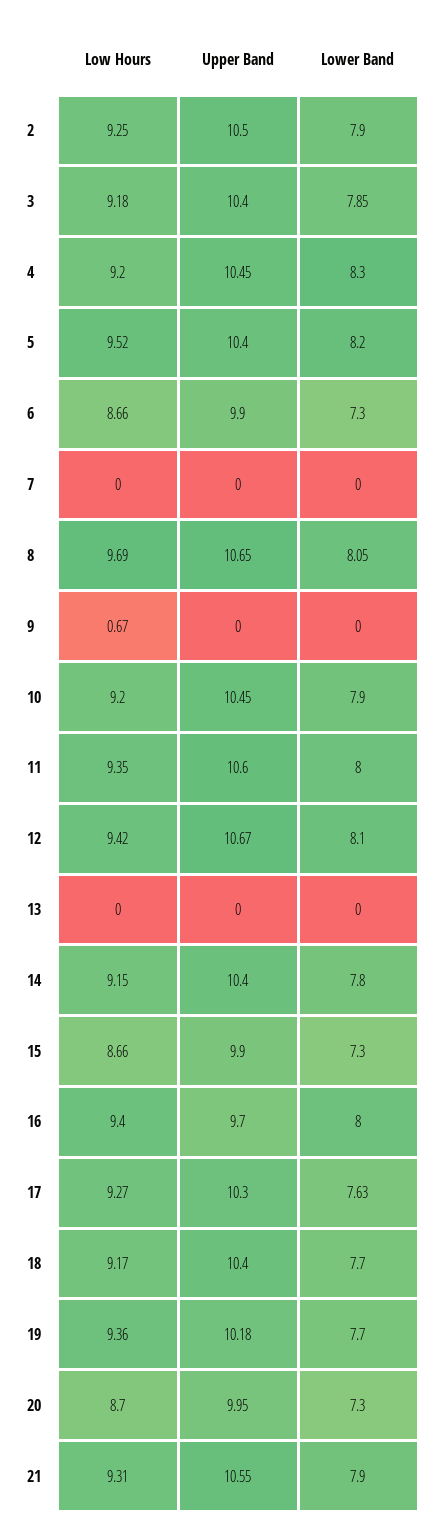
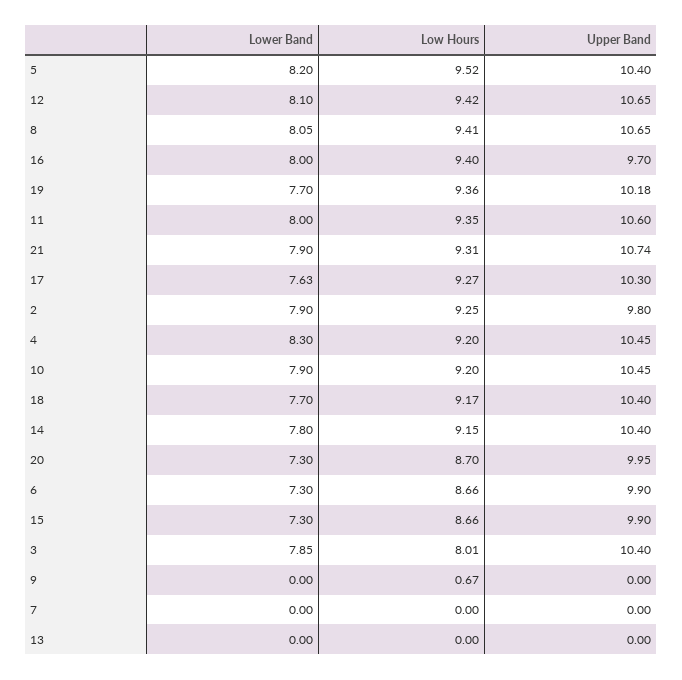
Upper Band, 2: 10.5 -> 9.8
Low Hours, 3: 9.18 -> 8.01
Low Hours, 8: 9.69 -> 9.41
Upper Band, 12: 10.67 -> 10.65
Upper Band, 21: 10.55 -> 10.74

